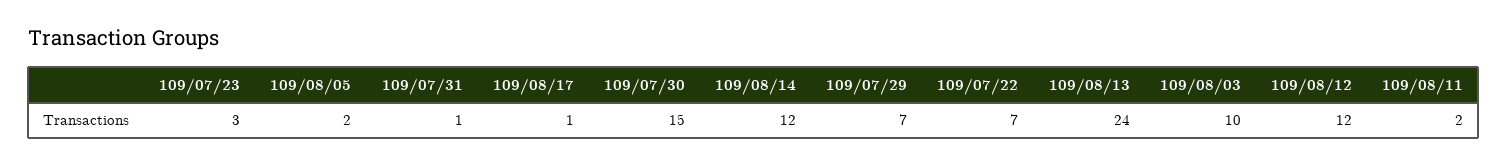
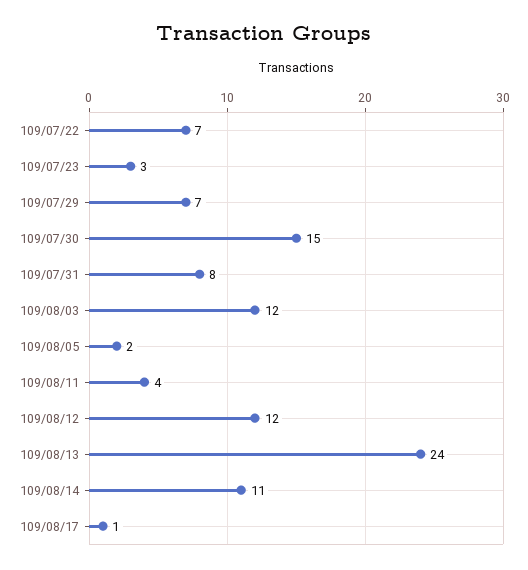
109/07/31: 1 -> 8
109/08/14: 12 -> 11
109/08/03: 10 -> 12
109/08/11: 2 -> 4

